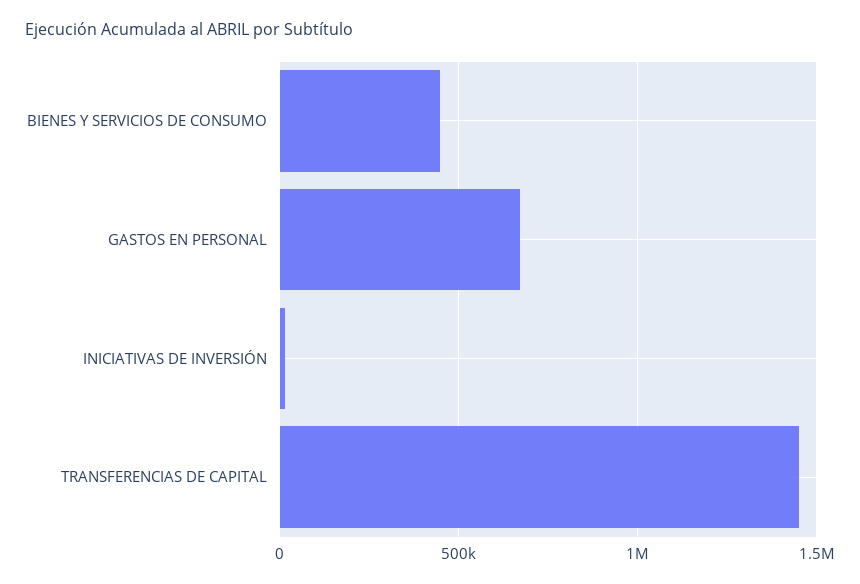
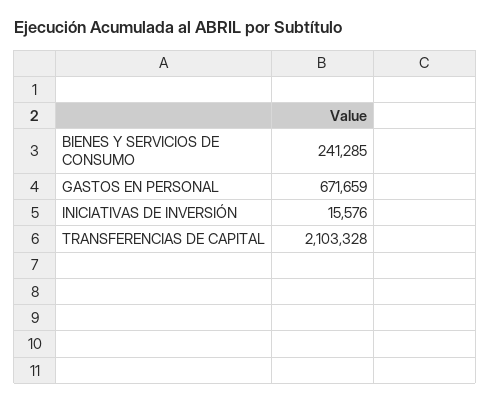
BIENES Y SERVICIOS DE CONSUMO: 450000 -> 241285
TRANSFERENCIAS DE CAPITAL: 1450000 -> 2103328

